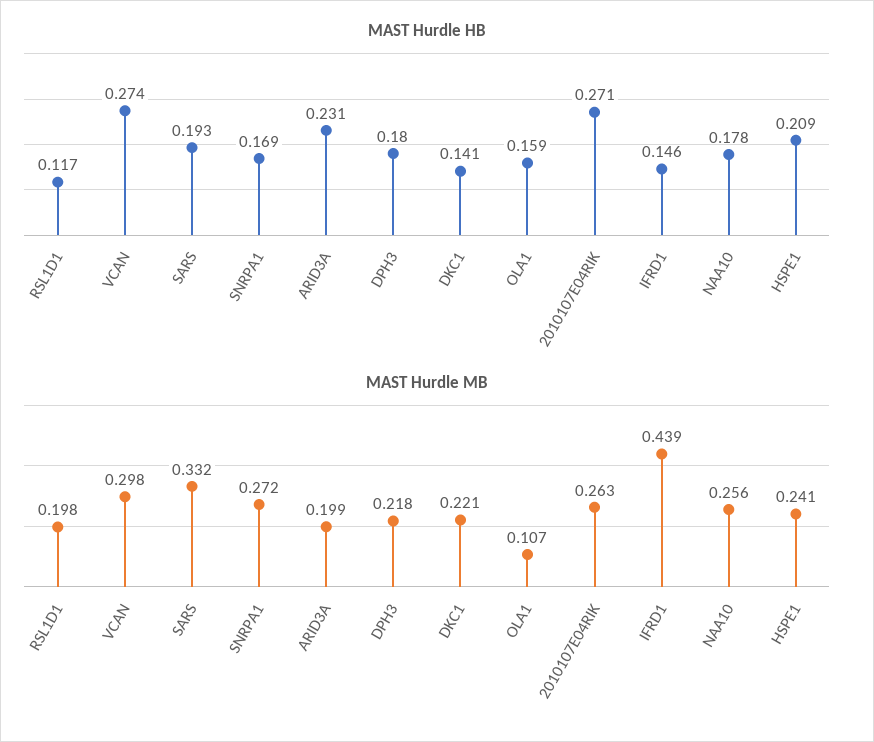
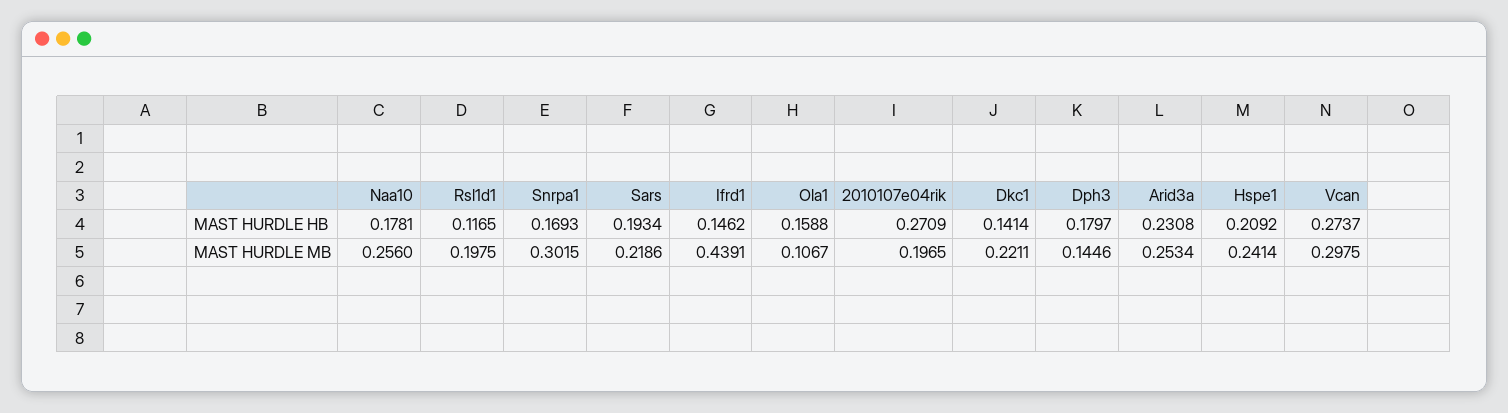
MAST Hurdle MB, SARS: 0.332 -> 0.2186
MAST Hurdle MB, SNRPA1: 0.272 -> 0.3015
MAST Hurdle MB, ARID3A: 0.199 -> 0.2534
MAST Hurdle MB, DPH3: 0.218 -> 0.1446
MAST Hurdle MB, 2010107E04RIK: 0.263 -> 0.1965

